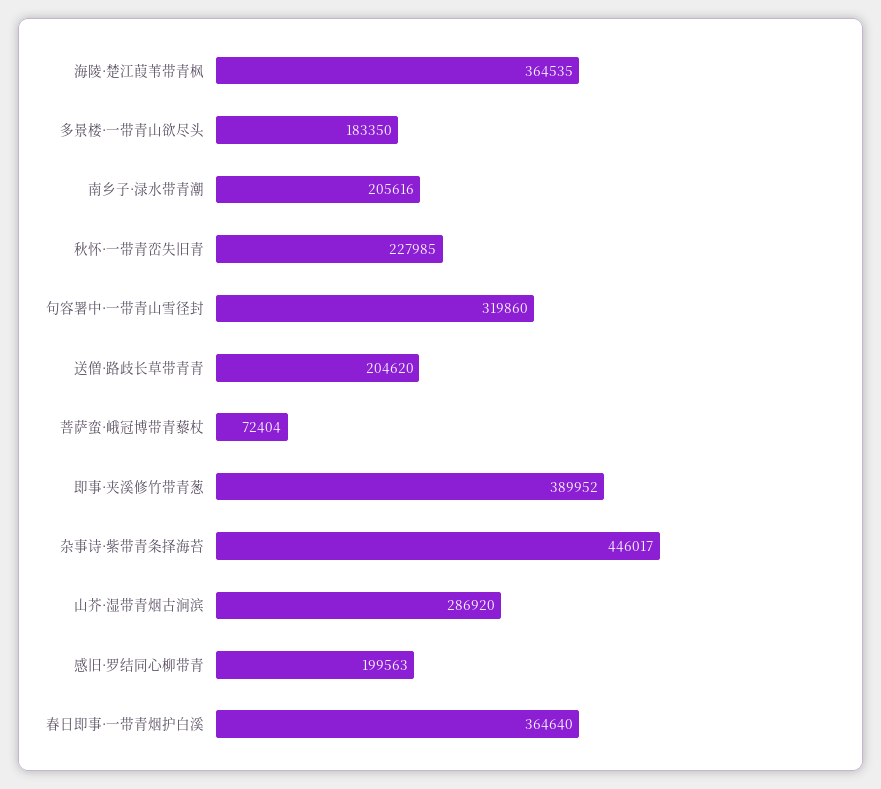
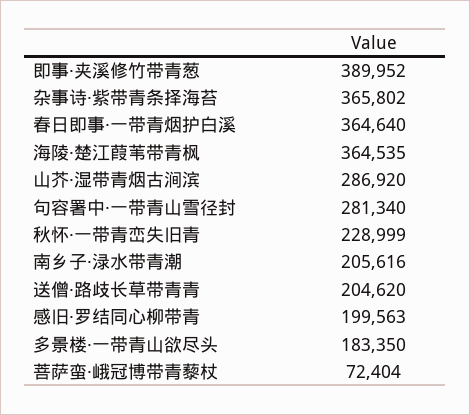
秋怀·一带青峦失旧青: 227985 -> 228999
句容署中·一带青山雪径封: 319860 -> 281340
杂事诗·紫带青条择海苔: 446017 -> 365802

